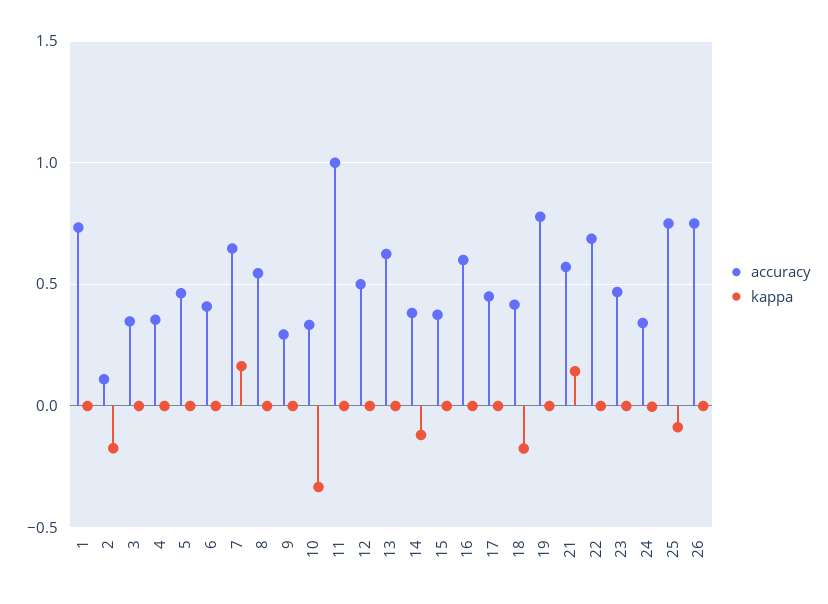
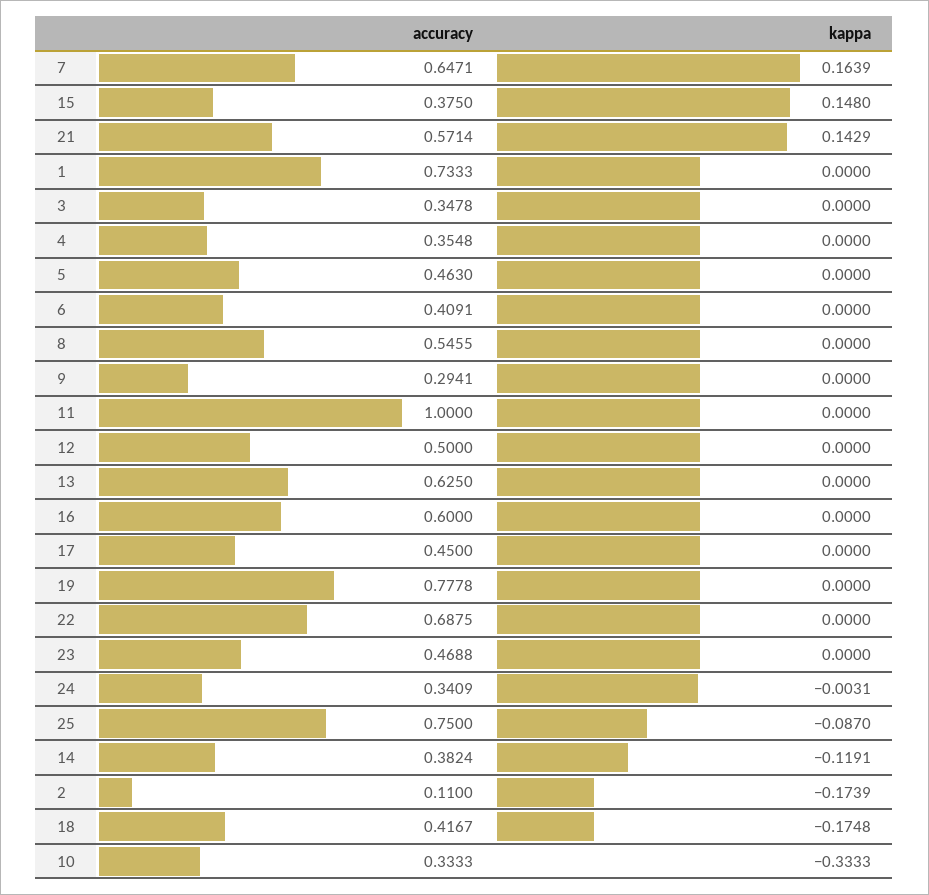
kappa, 15: 0 -> 0.148
accuracy, 26: 0.75 -> none
kappa, 26: 0 -> none

